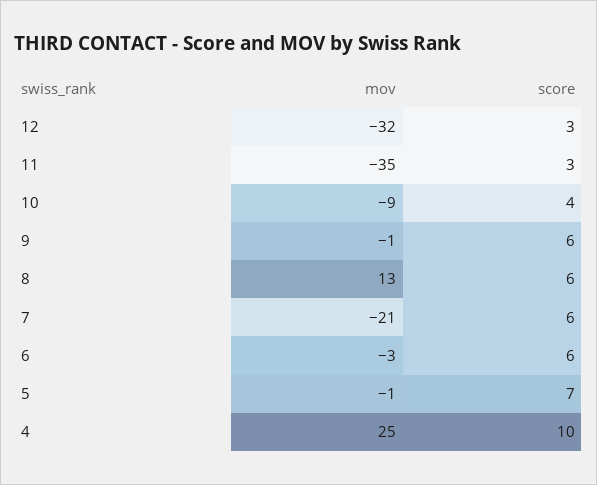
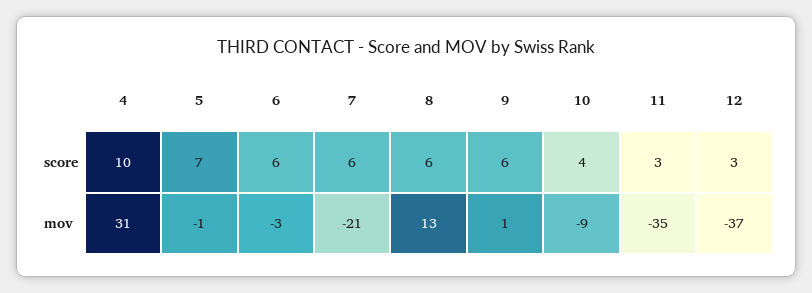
mov, 12: -32 -> -37
mov, 9: -1 -> 1
mov, 4: 25 -> 31

